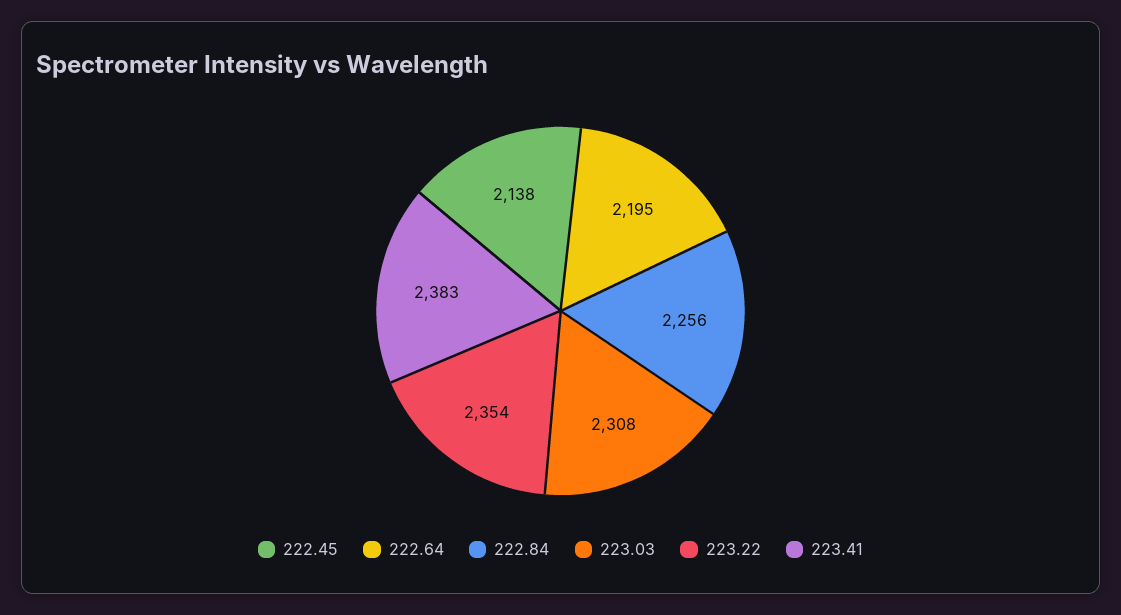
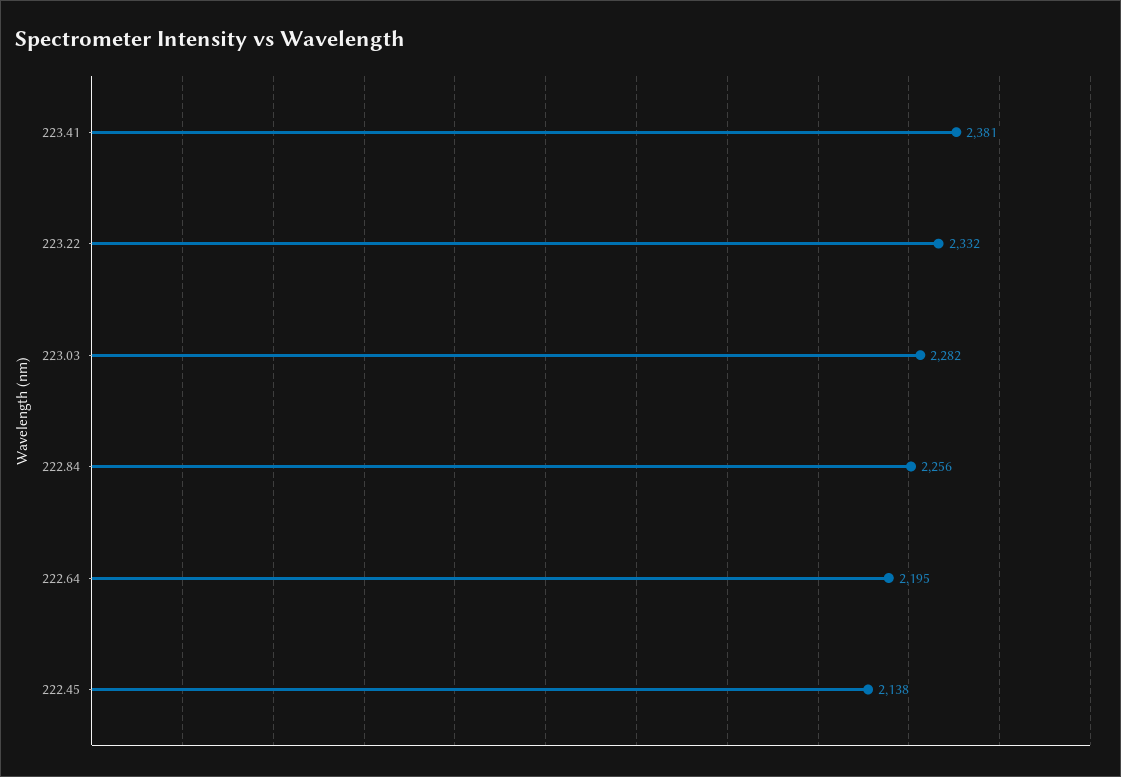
223.03: 2308 -> 2282
223.22: 2354 -> 2332
223.41: 2383 -> 2381

